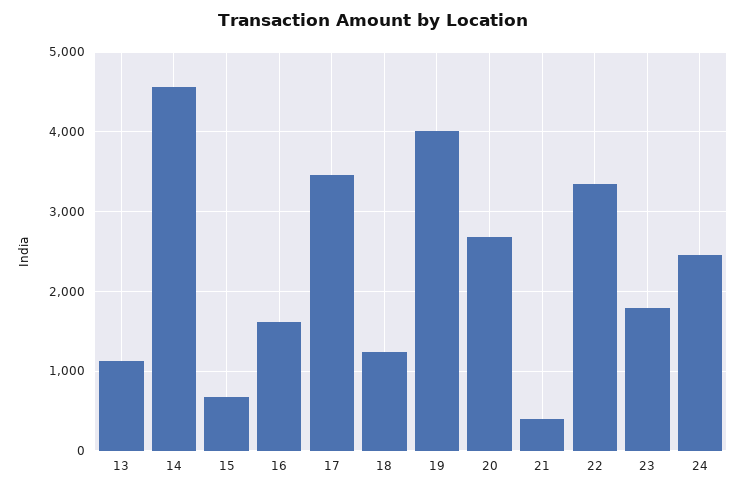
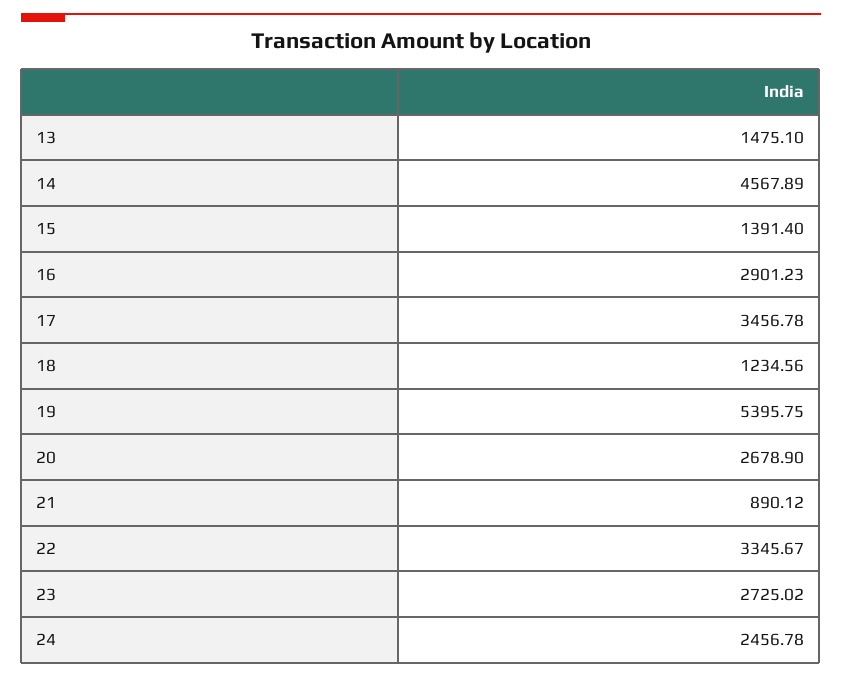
13: 1100 -> 1475.1
15: 700 -> 1391.4
16: 1600 -> 2901.23
19: 4000 -> 5395.75
21: 400 -> 890.12
23: 1800 -> 2725.02

